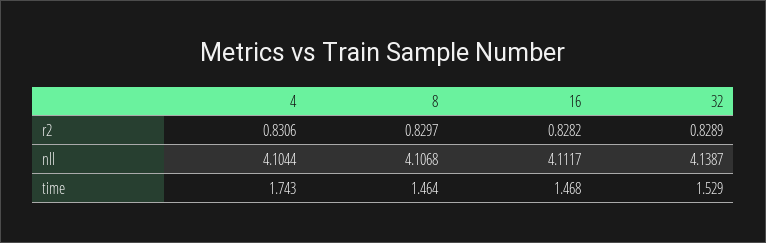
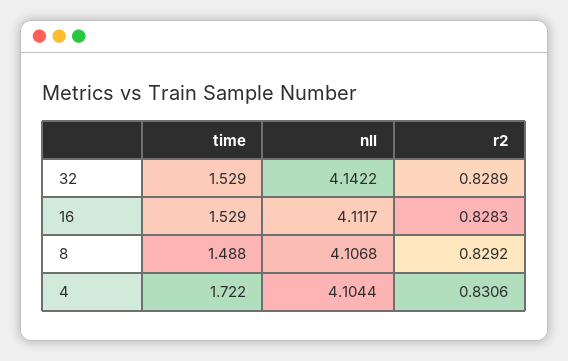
8, r2: 0.8297 -> 0.8292
16, r2: 0.8282 -> 0.8283
32, nll: 4.1387 -> 4.1422
4, time: 1.743 -> 1.722
8, time: 1.464 -> 1.488
16, time: 1.468 -> 1.529

